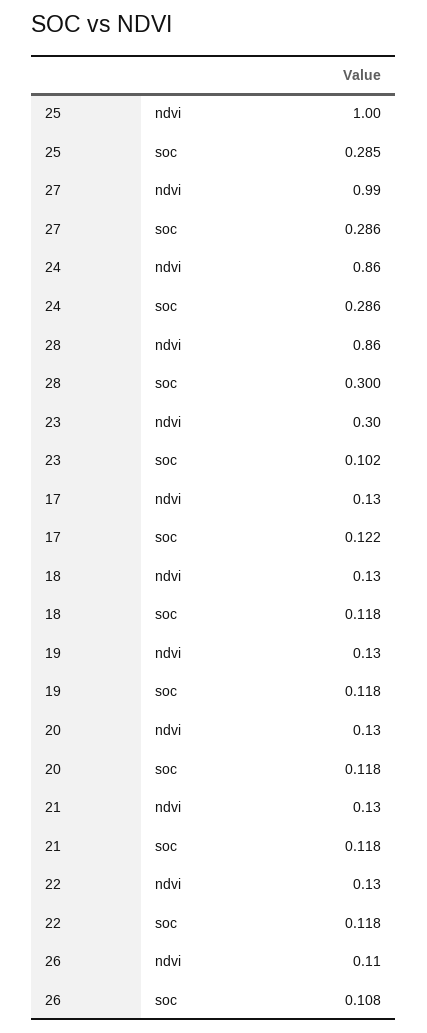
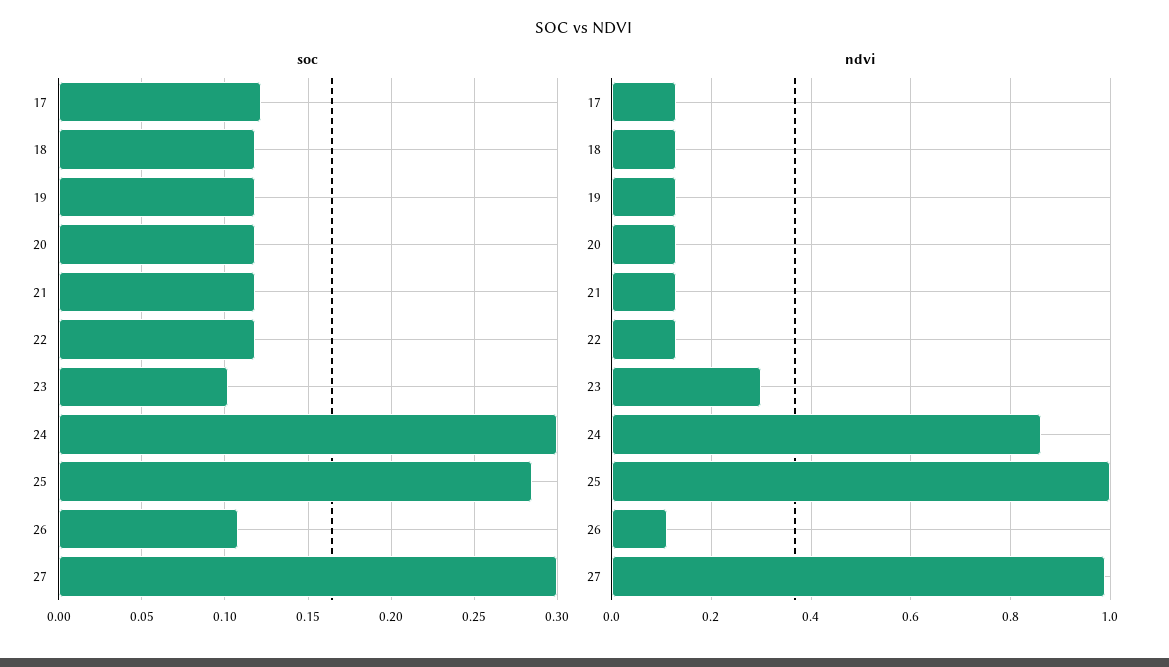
soc, 27: 0.286 -> 0.3
soc, 24: 0.286 -> 0.3
ndvi, 28: 0.86 -> none
soc, 28: 0.3 -> none

